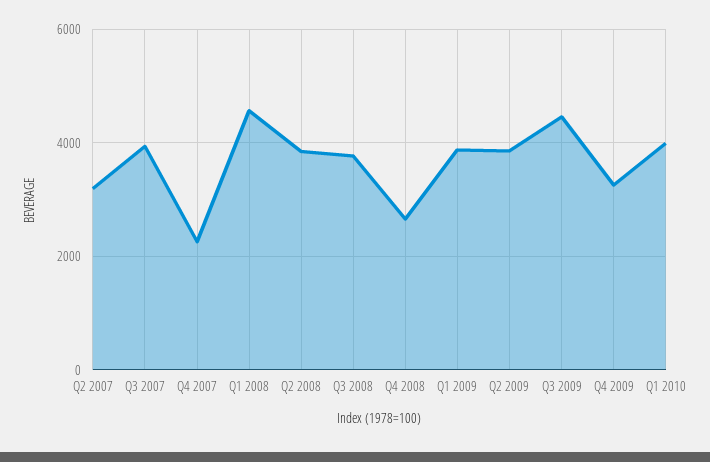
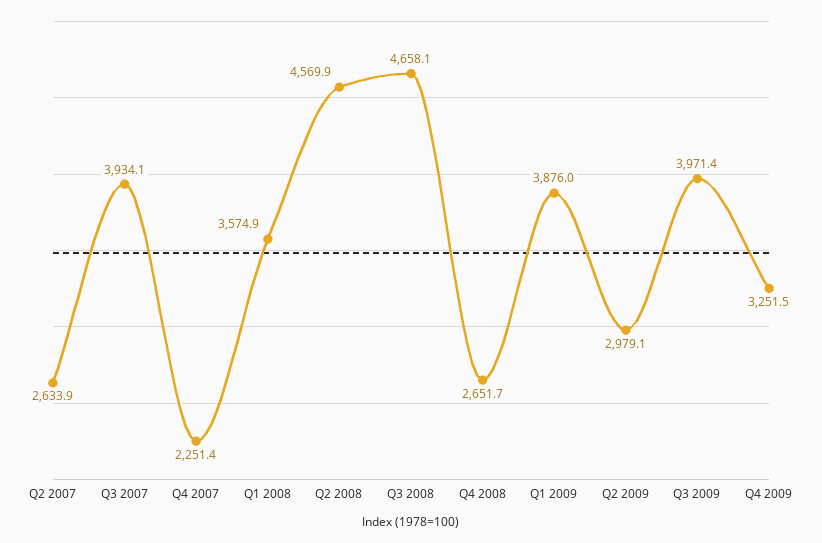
Q2 2007: 3200 -> 2633.9
Q1 2008: 4600 -> 3574.9
Q2 2008: 3800 -> 4569.9
Q3 2008: 3800 -> 4658.1
Q2 2009: 3800 -> 2979.1
Q3 2009: 4400 -> 3971.4
Q1 2010: 4000 -> none

